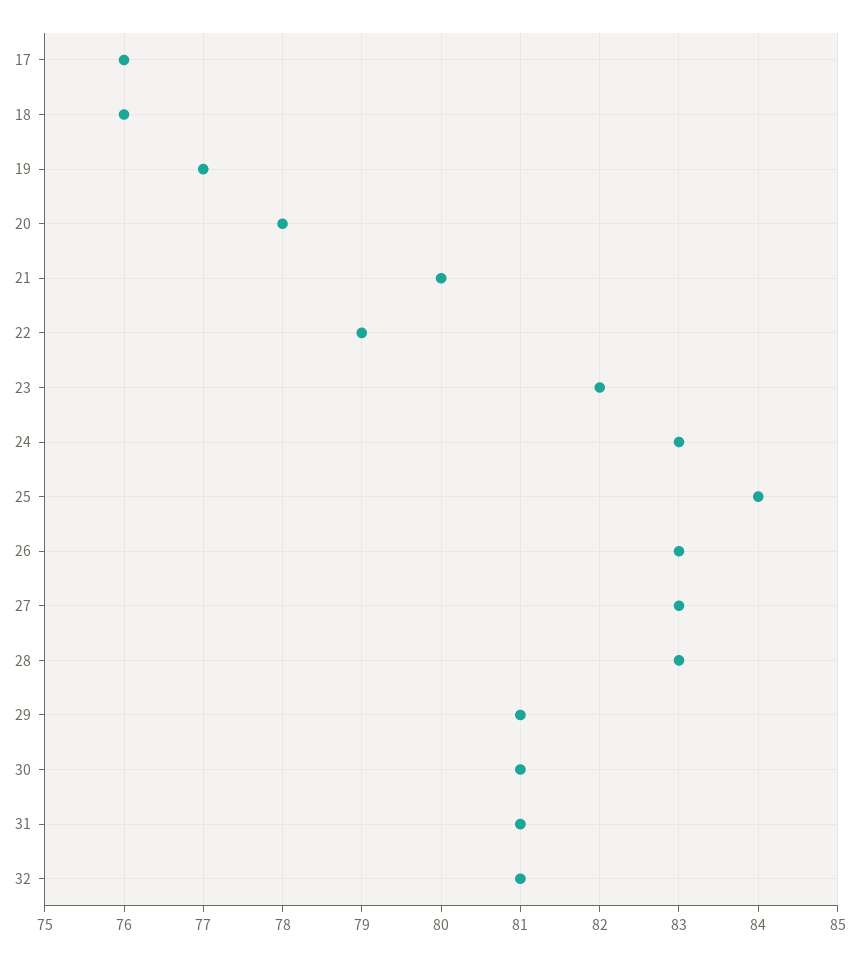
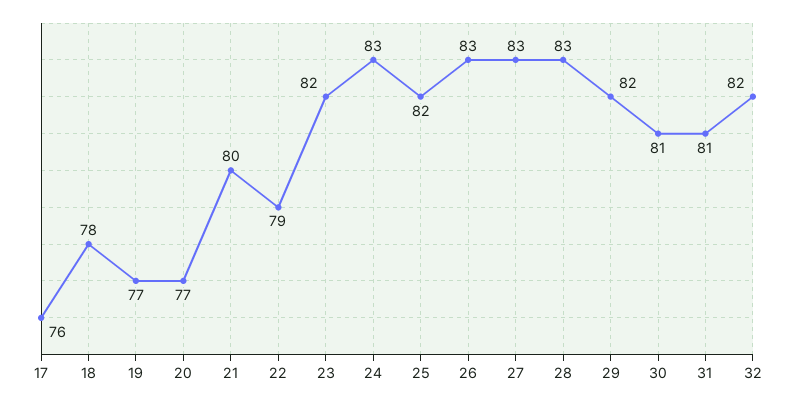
18: 76 -> 78
20: 78 -> 77
25: 84 -> 82
29: 81 -> 82
32: 81 -> 82

